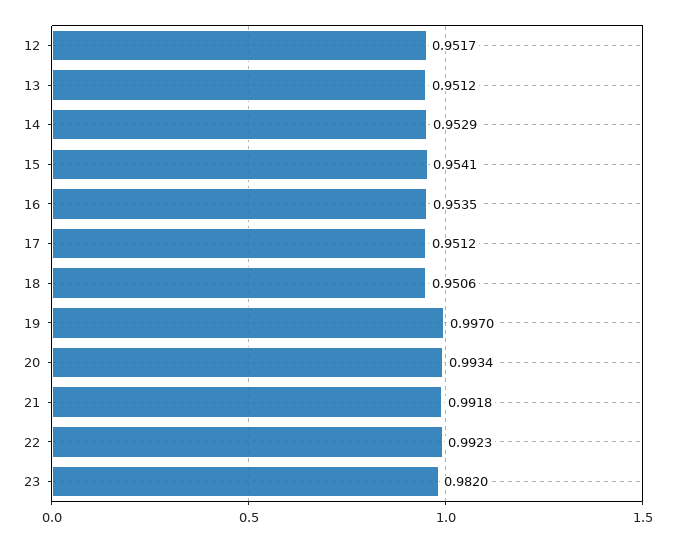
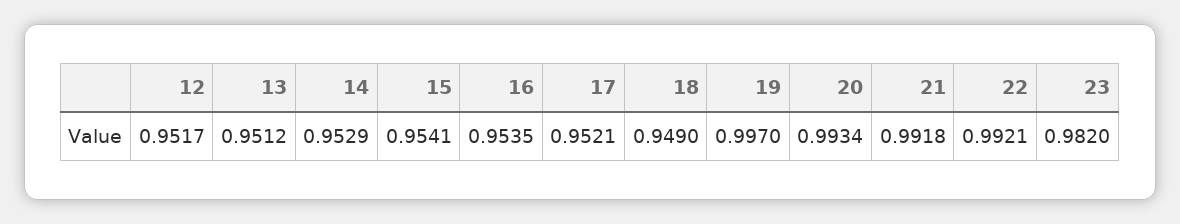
17: 0.9512 -> 0.9521
18: 0.9506 -> 0.949
22: 0.9923 -> 0.9921

